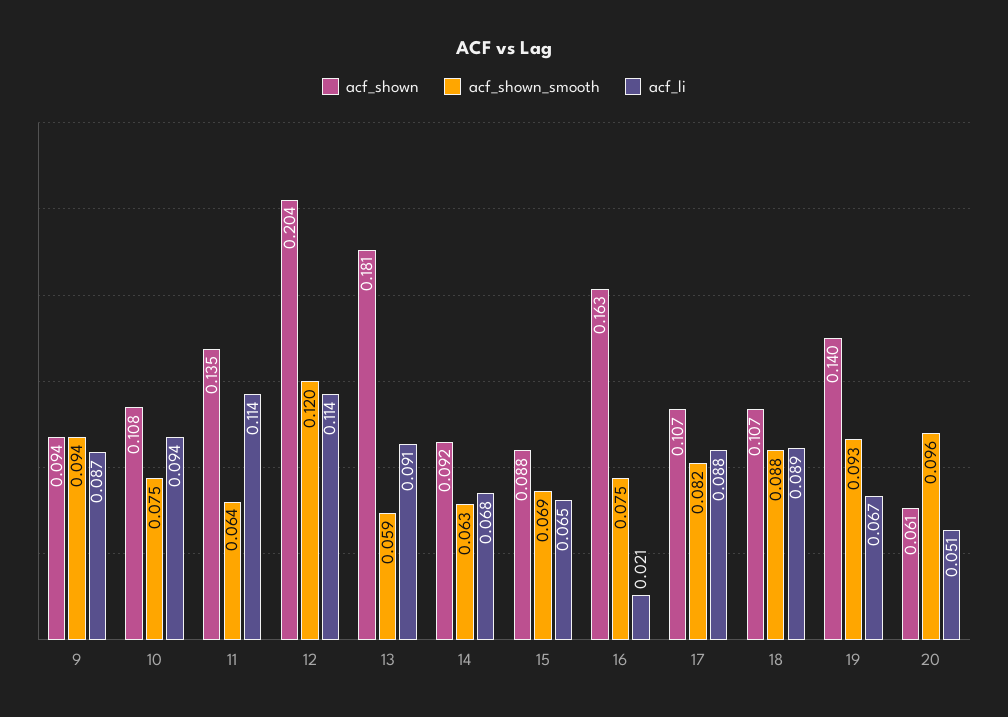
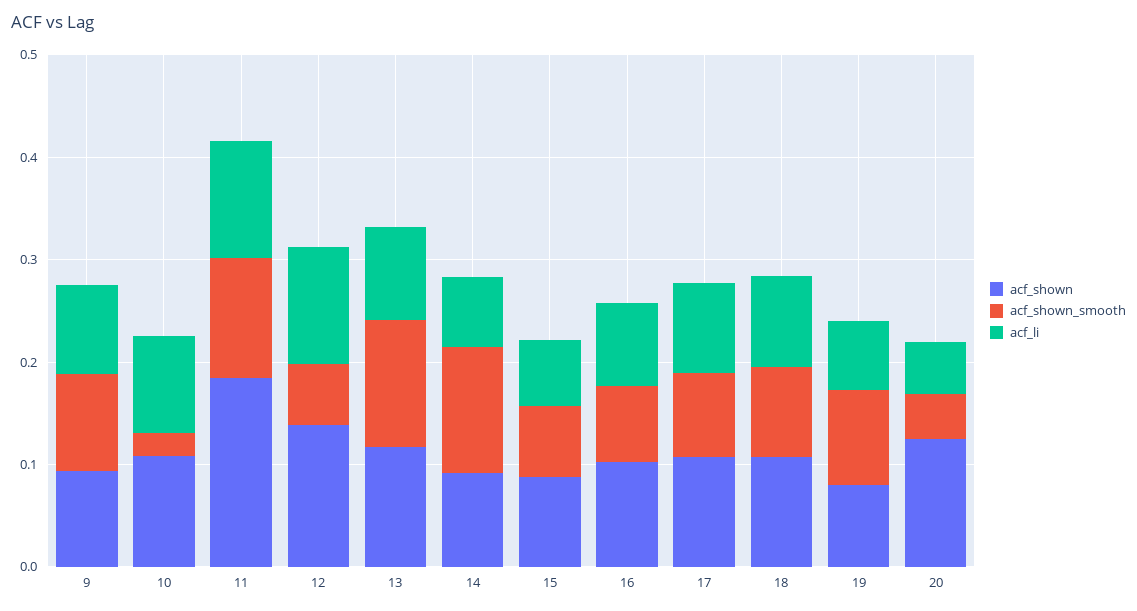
acf_shown_smooth, 10: 0.075 -> 0.02
acf_shown, 11: 0.135 -> 0.18
acf_shown_smooth, 11: 0.064 -> 0.12
acf_shown, 12: 0.204 -> 0.14
acf_shown_smooth, 12: 0.12 -> 0.06
acf_shown, 13: 0.181 -> 0.12
acf_shown_smooth, 13: 0.059 -> 0.12
acf_shown_smooth, 14: 0.063 -> 0.12
acf_shown, 16: 0.163 -> 0.1
acf_li, 16: 0.021 -> 0.08
acf_shown, 19: 0.14 -> 0.08
acf_shown, 20: 0.061 -> 0.12
acf_shown_smooth, 20: 0.096 -> 0.04

